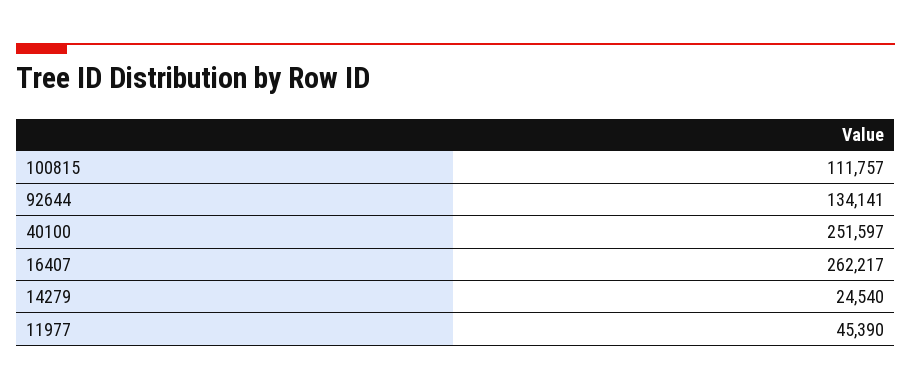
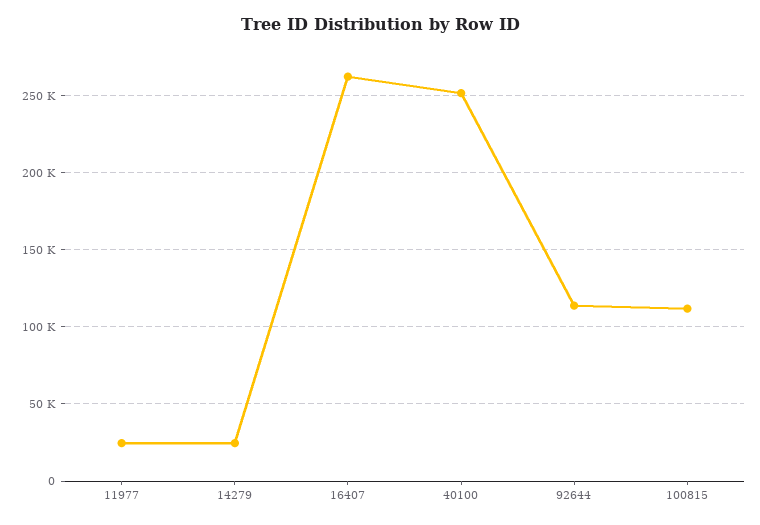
92644: 134141 -> 115000
11977: 45390 -> 25000

